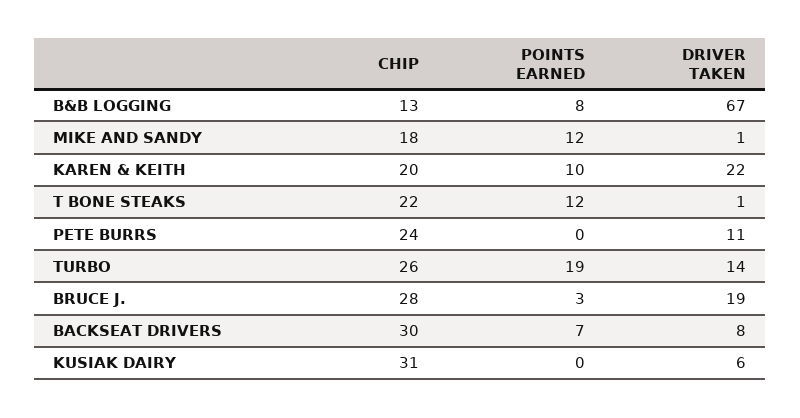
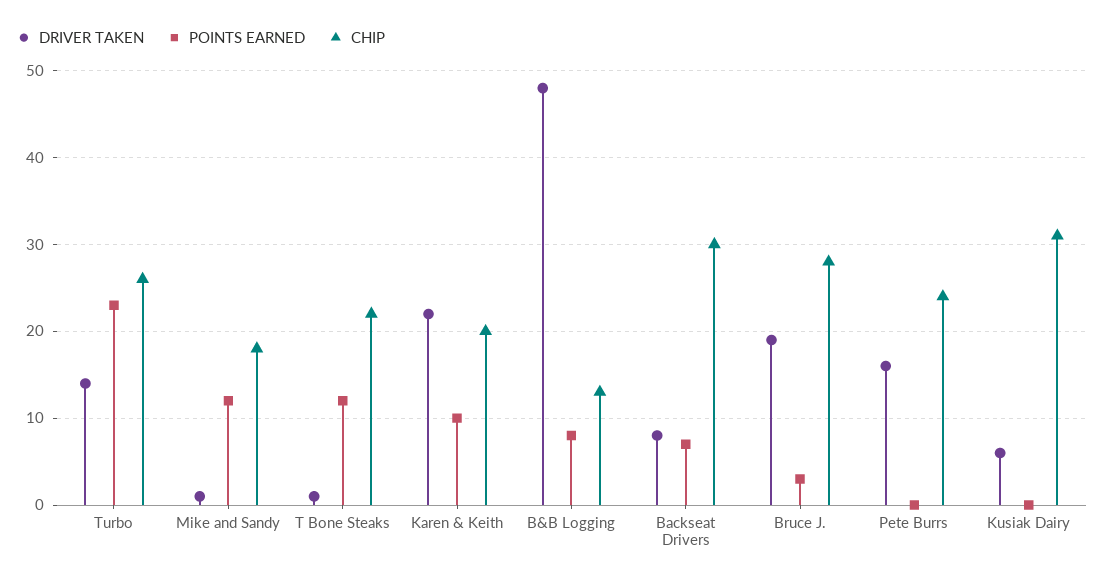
DRIVER TAKEN, B&B LOGGING: 67 -> 48
DRIVER TAKEN, PETE BURRS: 11 -> 16
POINTS EARNED, TURBO: 19 -> 23

